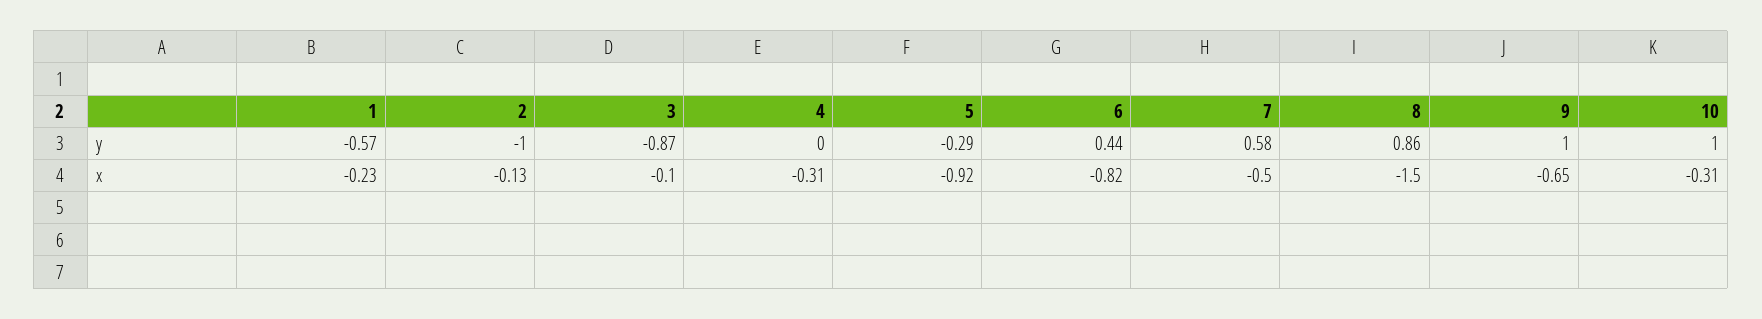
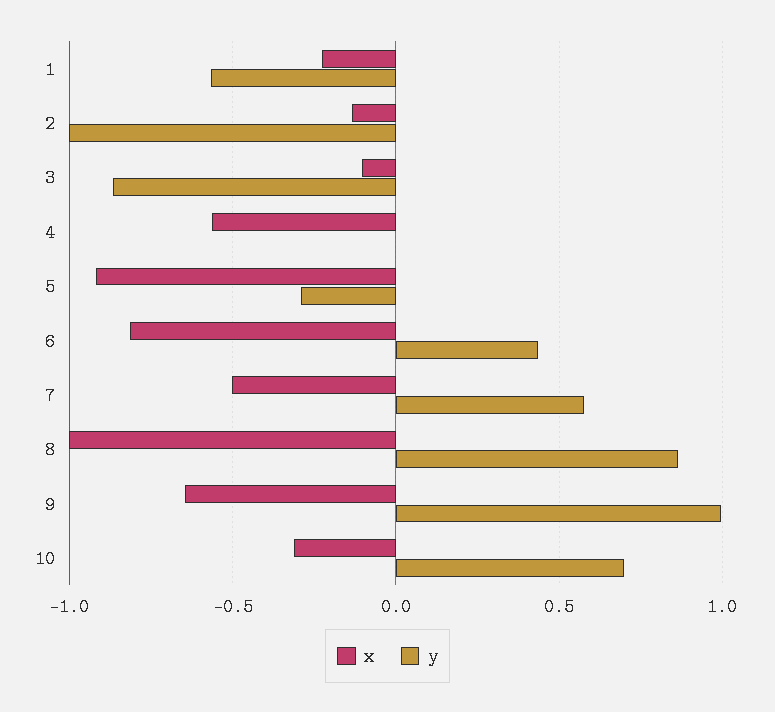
y, 10: 1 -> 0.7
x, 4: -0.31 -> -0.55
x, 8: -1.5 -> -1

